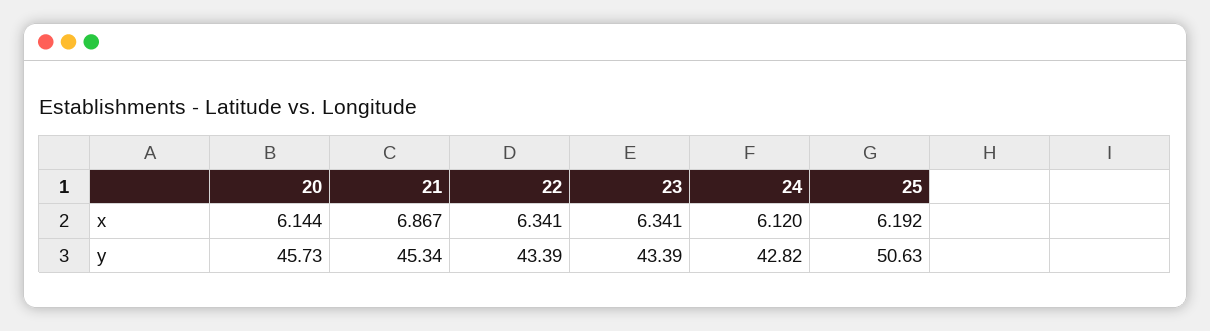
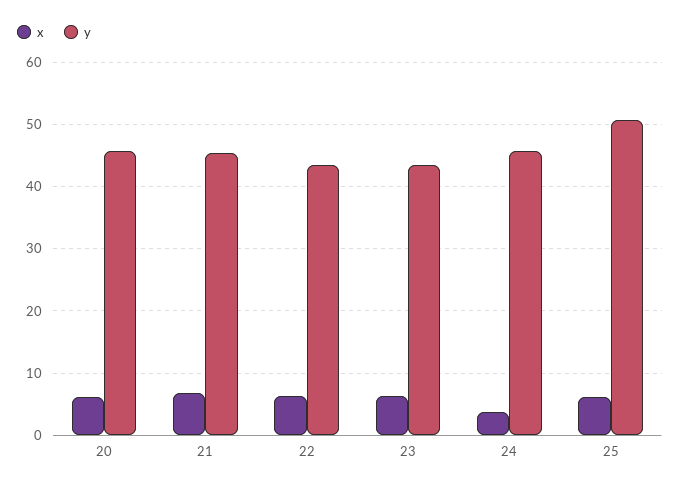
x, 24: 6.12 -> 4
y, 24: 42.82 -> 46

